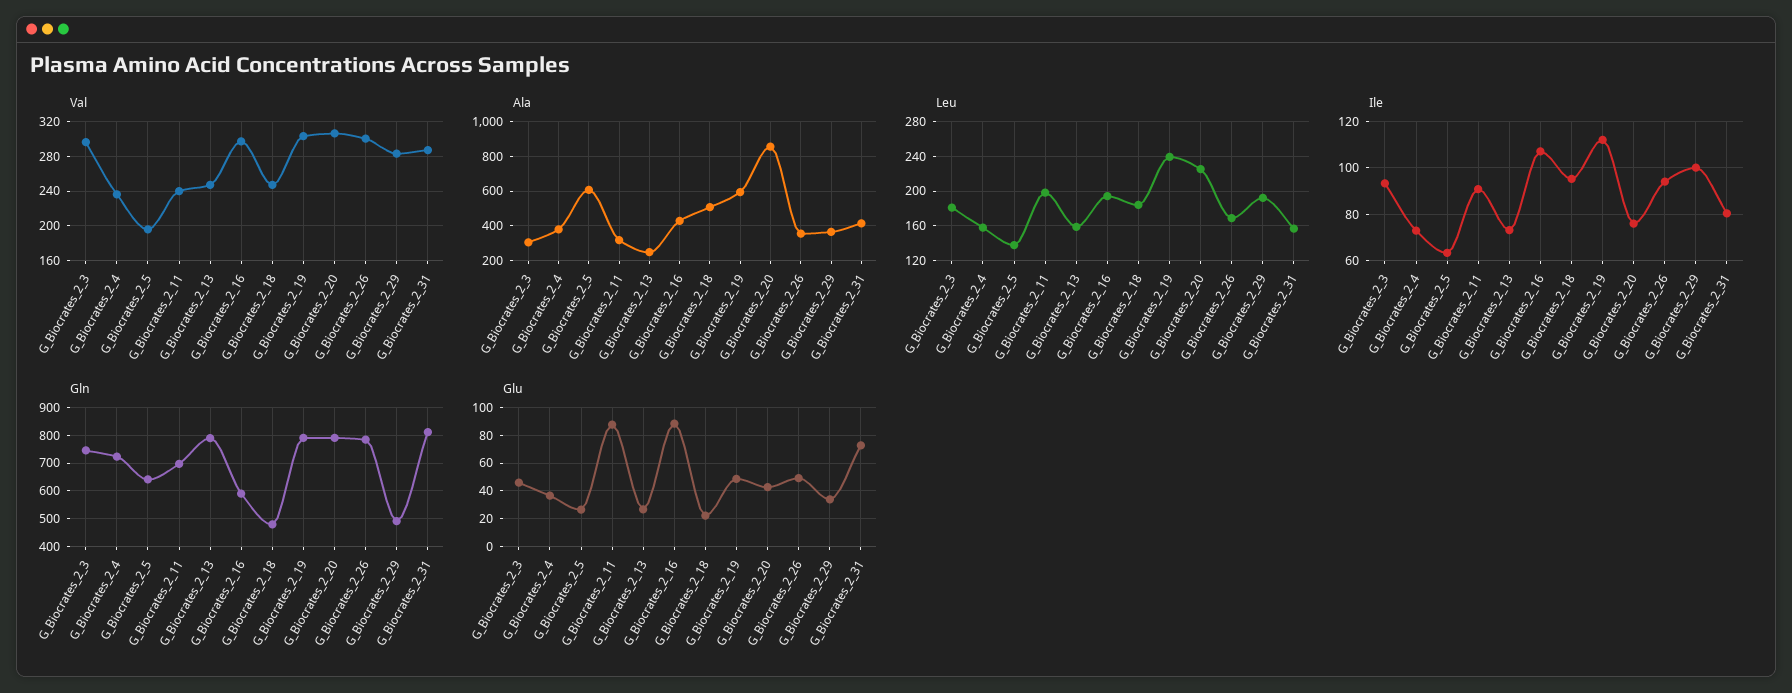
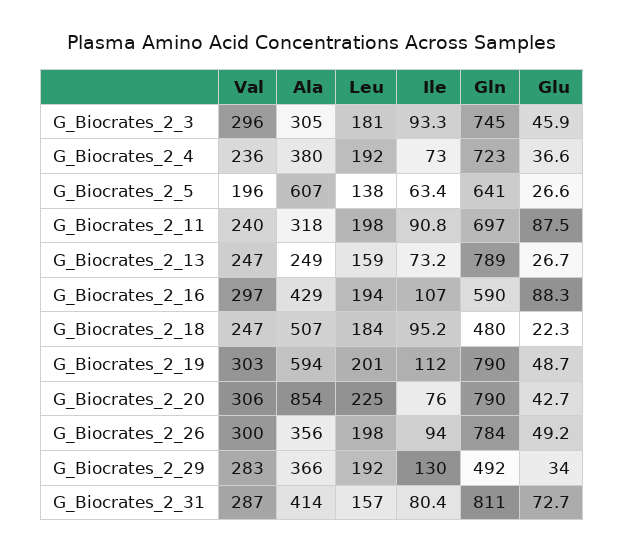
Leu, G_Biocrates_2_4: 160 -> 192
Leu, G_Biocrates_2_19: 240 -> 201
Leu, G_Biocrates_2_26: 170 -> 198
Ile, G_Biocrates_2_29: 100 -> 130

